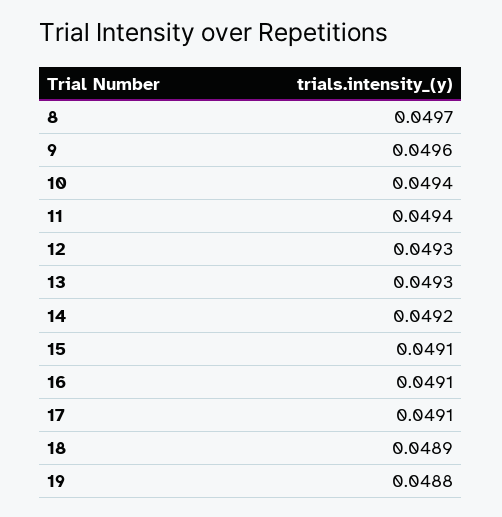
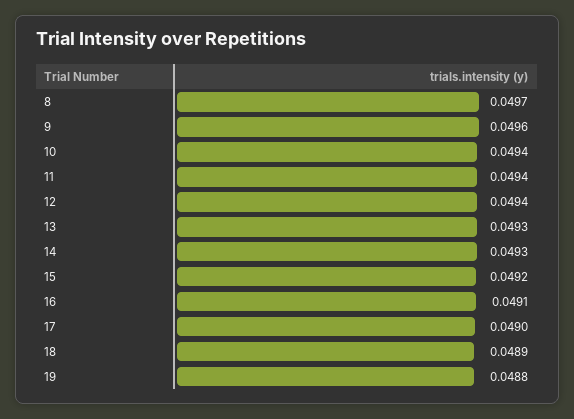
12: 0.0493 -> 0.0494
14: 0.0492 -> 0.0493
15: 0.0491 -> 0.0492
17: 0.0491 -> 0.049

